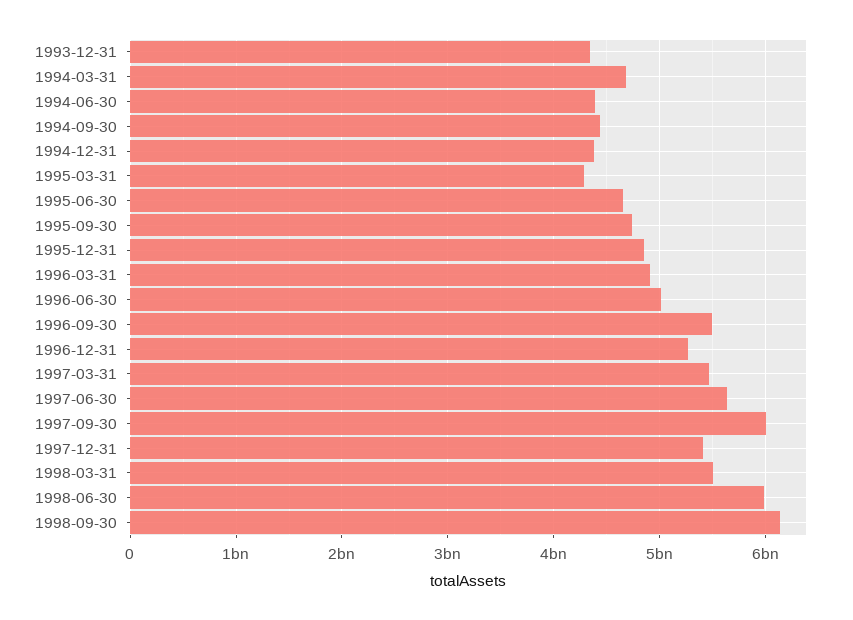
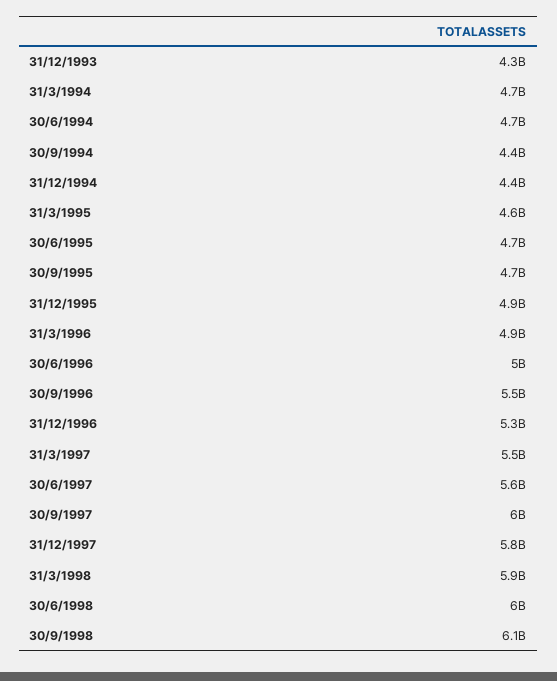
1994-06-30: 4400000000 -> 4700000000
1995-03-31: 4300000000 -> 4600000000
1997-12-31: 5400000000 -> 5800000000
1998-03-31: 5500000000 -> 5900000000

